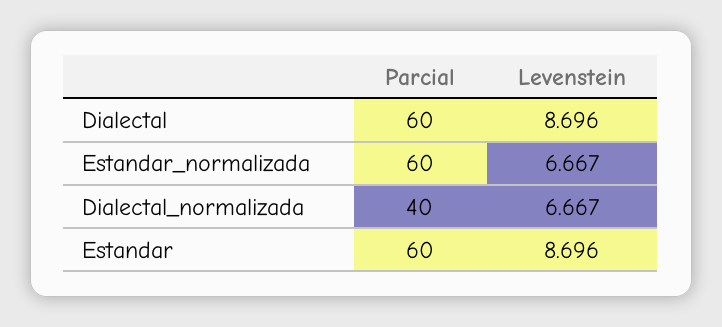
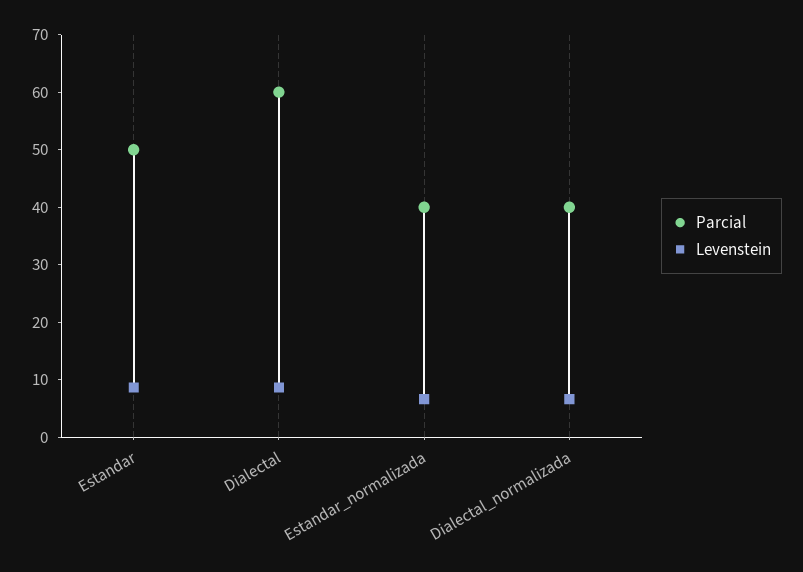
Parcial, Estandar_normalizada: 60 -> 40
Parcial, Estandar: 60 -> 50

